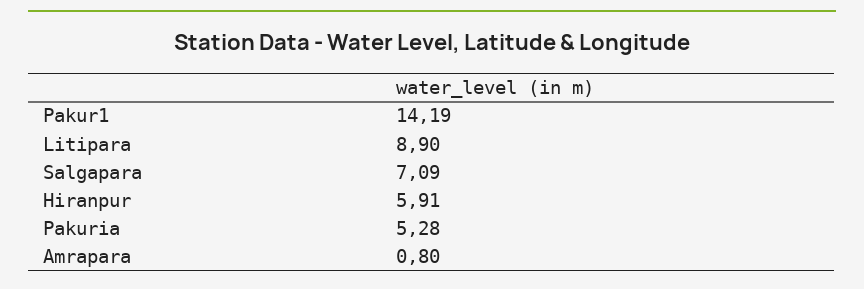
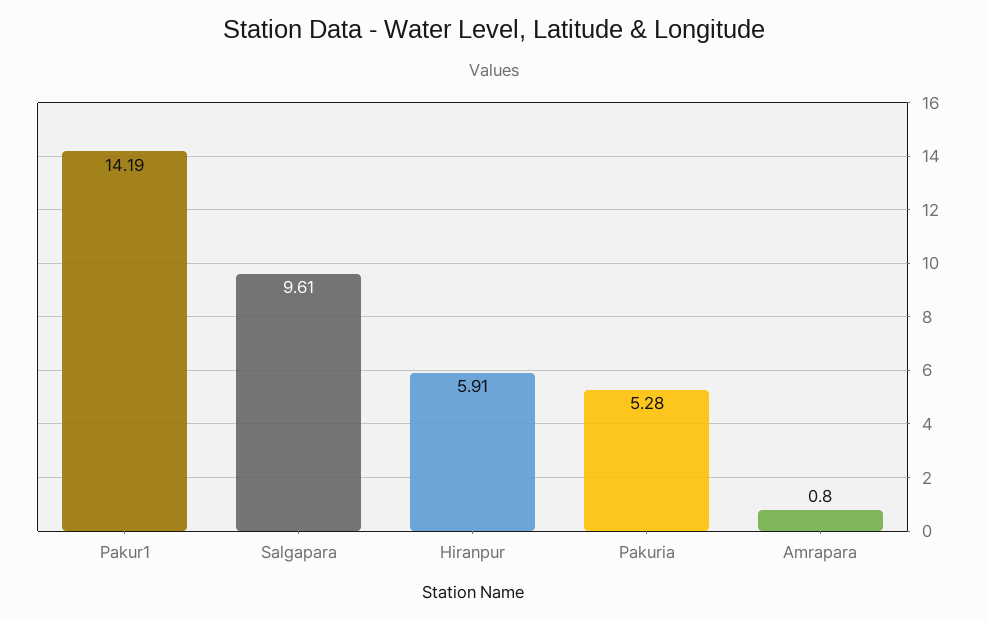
Litipara: 8.9 -> none
Salgapara: 7.09 -> 9.61

